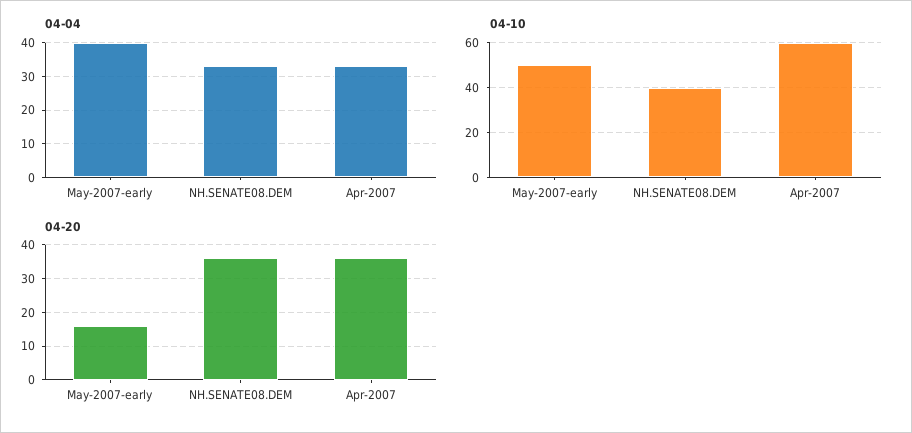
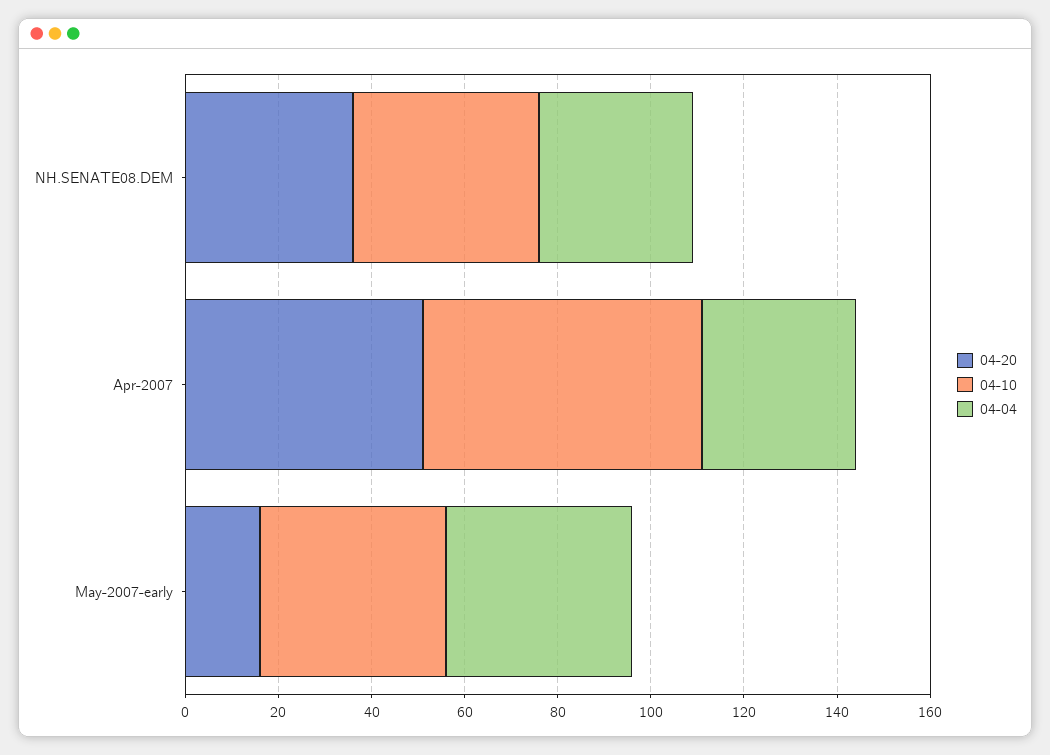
04-10, May-2007-early: 50 -> 40
04-20, Apr-2007: 35 -> 50

